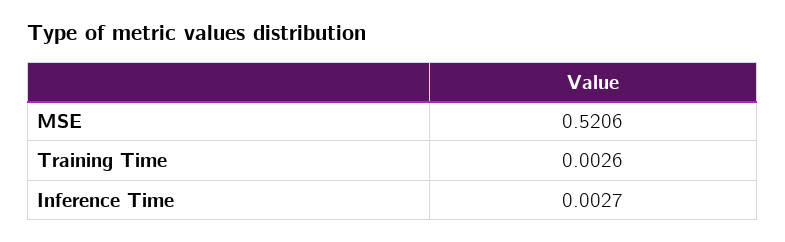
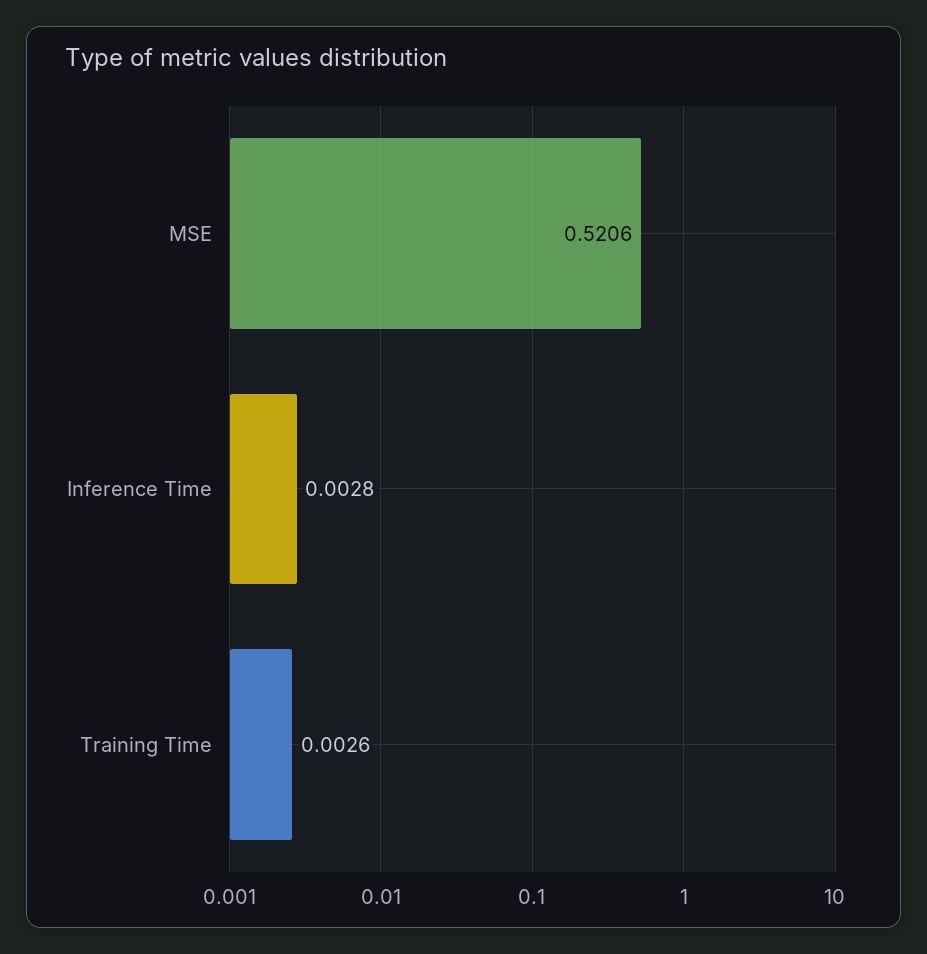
Inference Time: 0.0027 -> 0.0028

